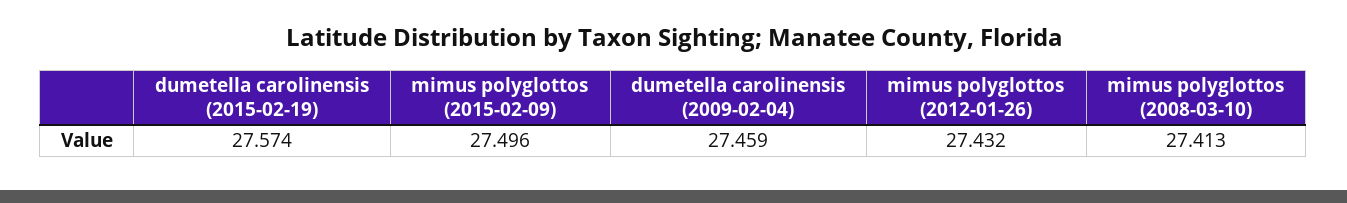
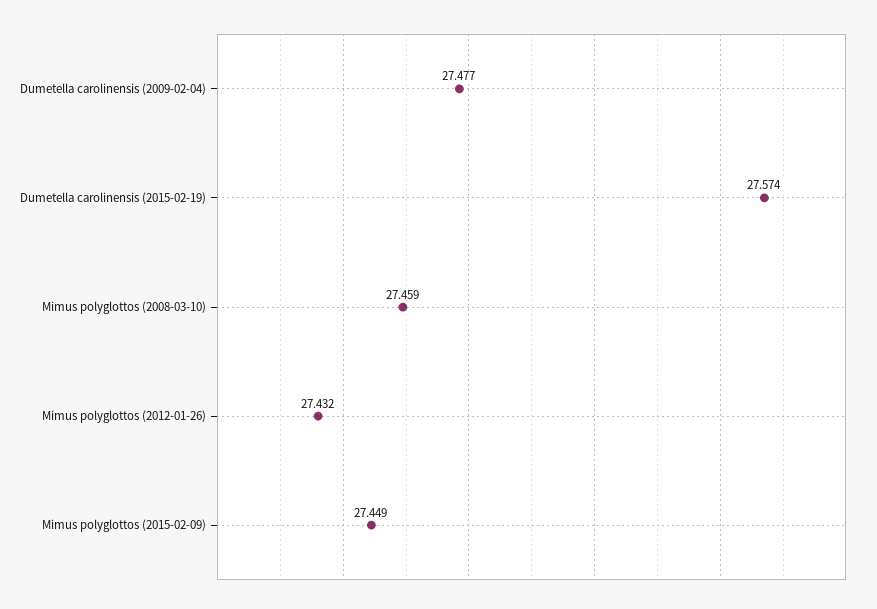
mimus polyglottos (2015-02-09): 27.496 -> 27.449
dumetella carolinensis (2009-02-04): 27.459 -> 27.477
mimus polyglottos (2008-03-10): 27.413 -> 27.459

